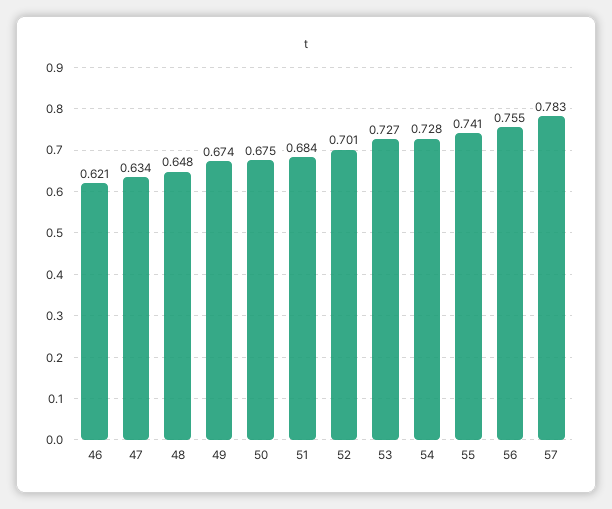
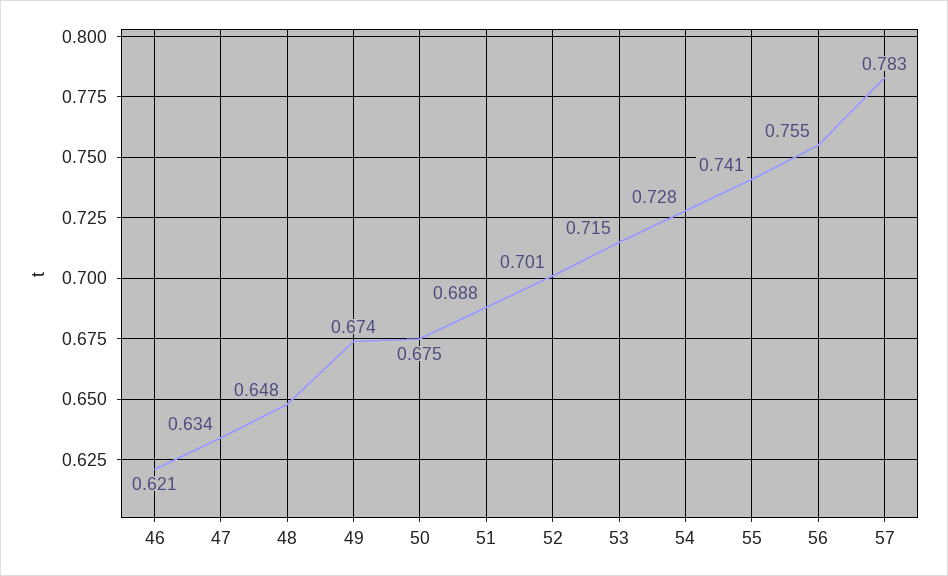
51: 0.684 -> 0.688
53: 0.727 -> 0.715

